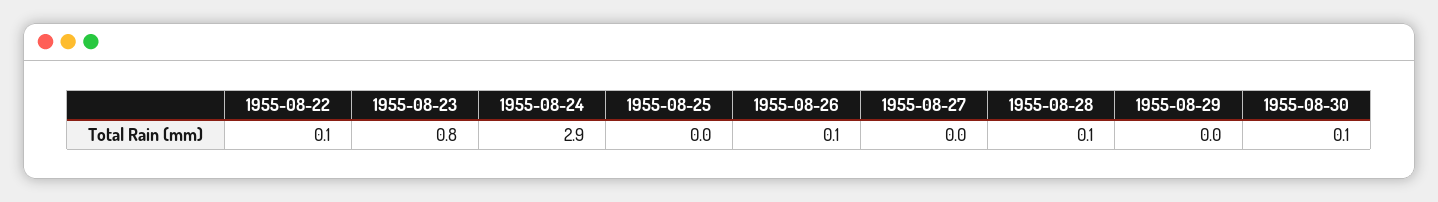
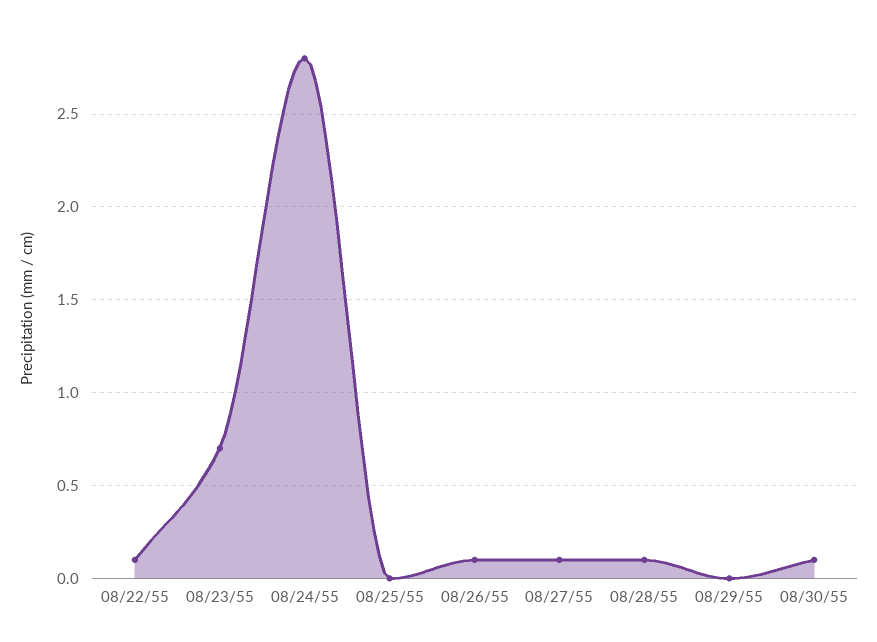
1955-08-23: 0.8 -> 0.7
1955-08-24: 2.9 -> 2.8
1955-08-27: 0 -> 0.1

